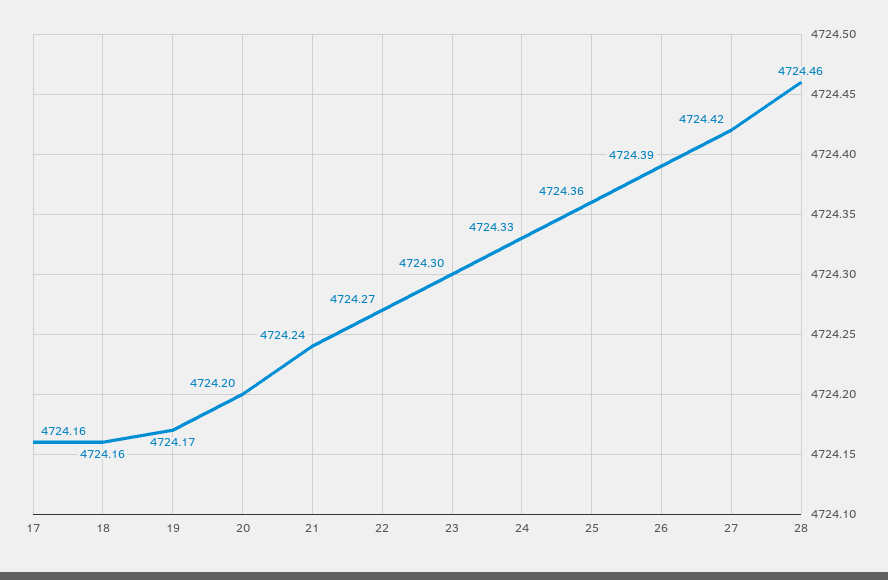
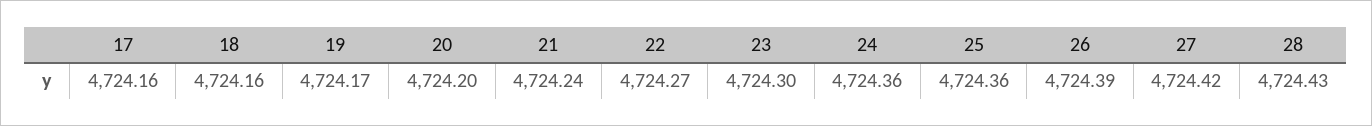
24: 4724.33 -> 4724.36
28: 4724.46 -> 4724.43

